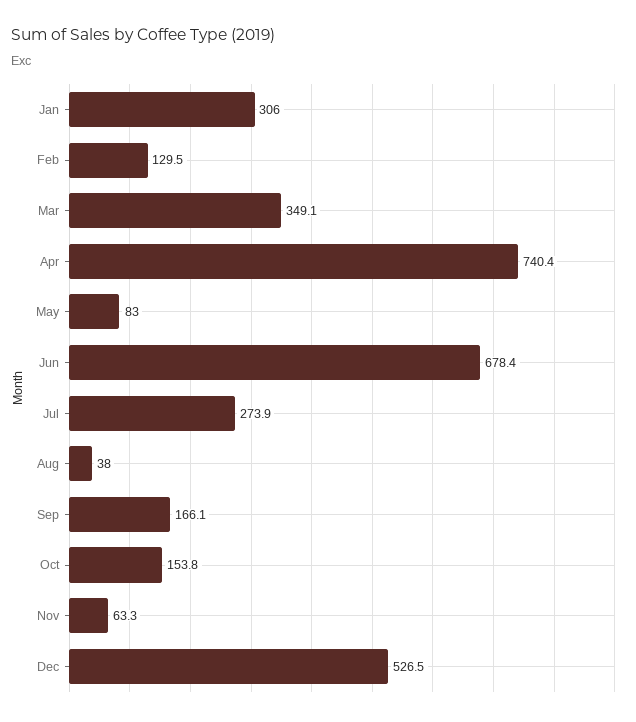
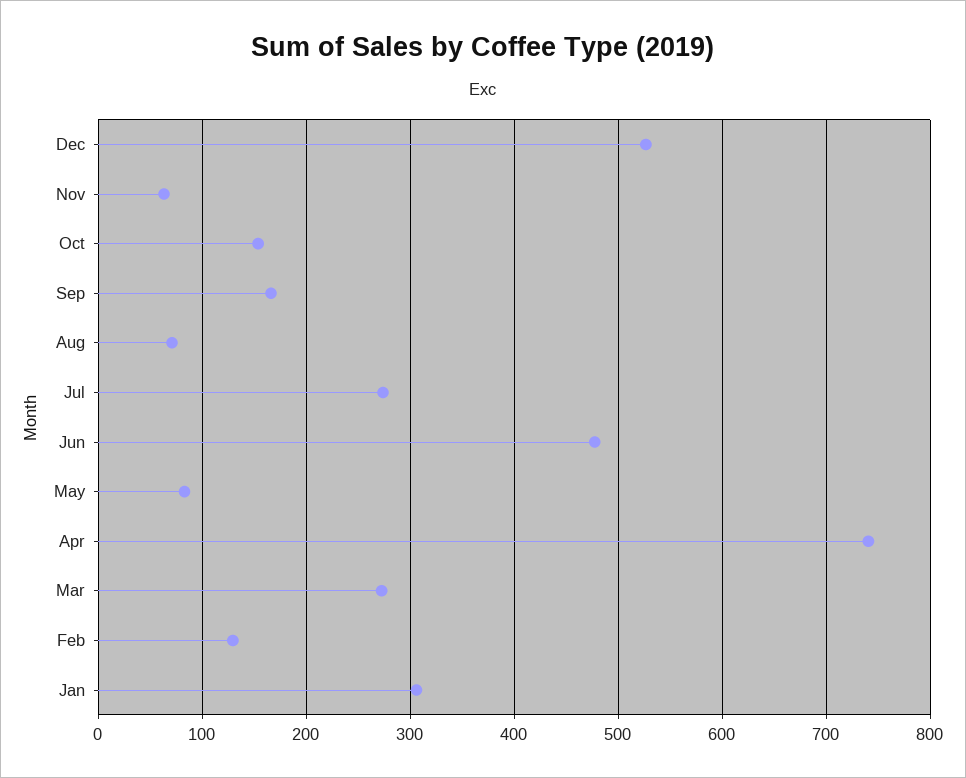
Mar: 349.1 -> 270
Jun: 678.4 -> 480
Aug: 38 -> 70

